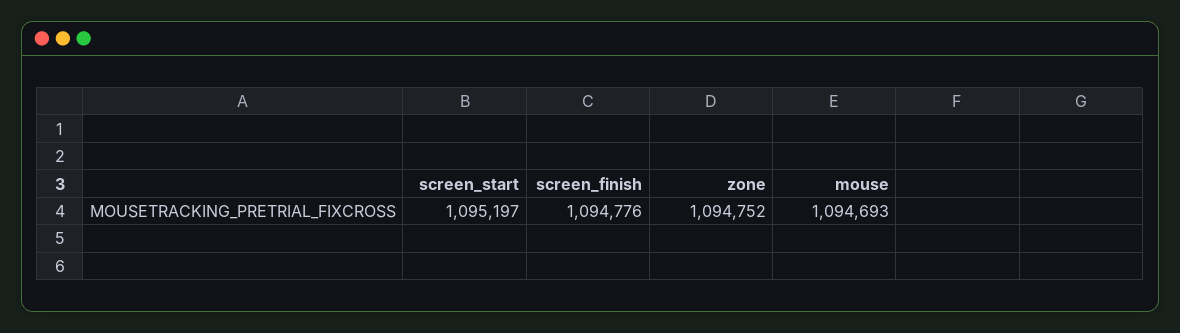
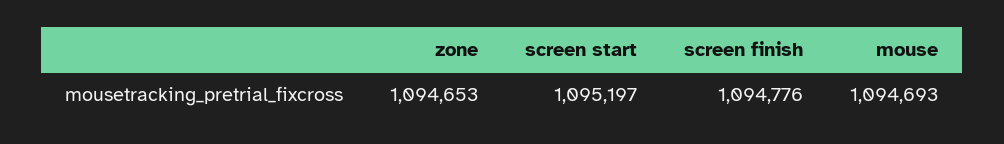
zone: 1094752 -> 1094653

